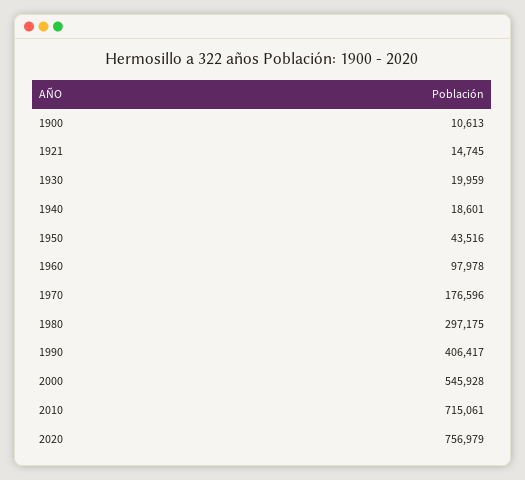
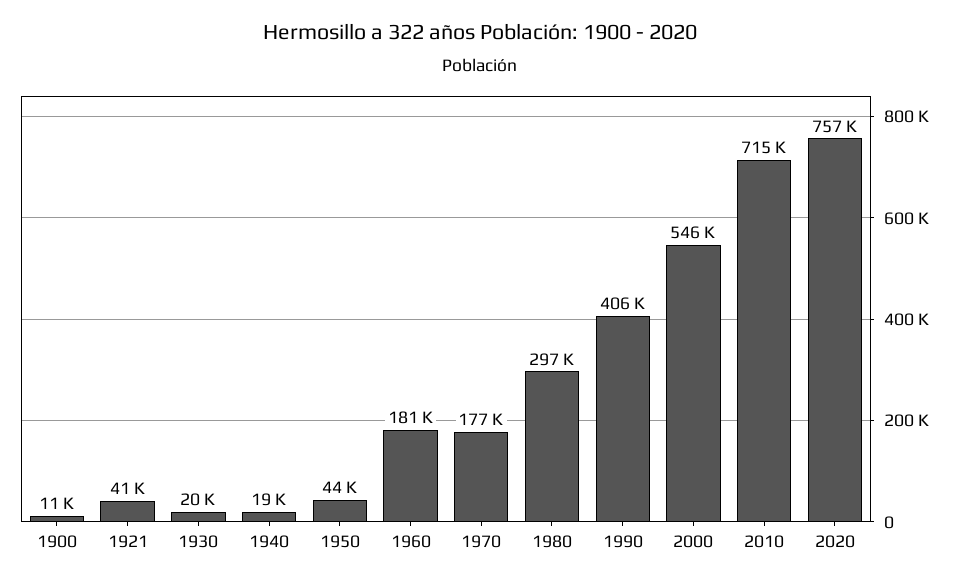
1921: 14745 -> 41000
1960: 97978 -> 181000

